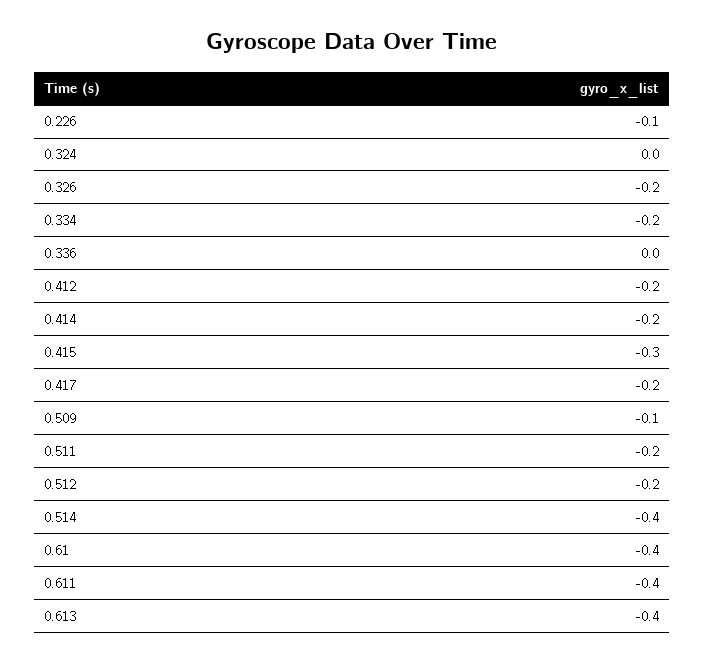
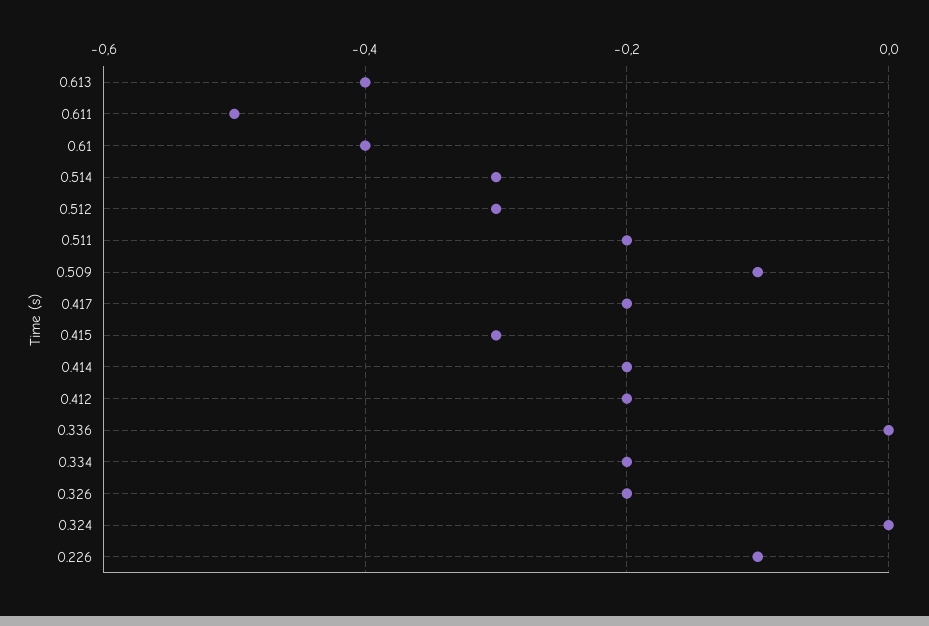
0.512: -0.2 -> -0.3
0.514: -0.4 -> -0.3
0.611: -0.4 -> -0.5

